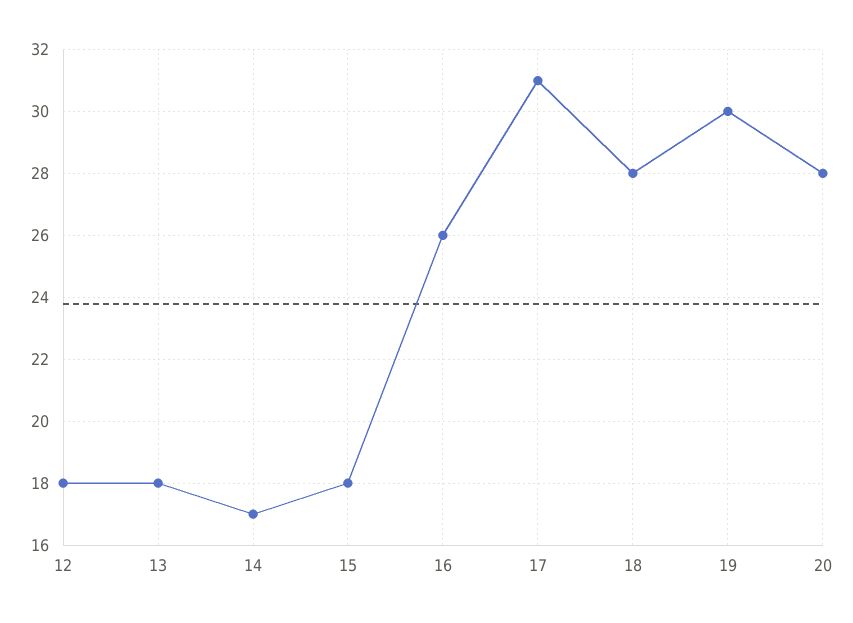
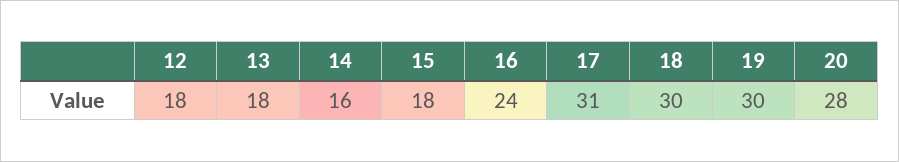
14: 17 -> 16
16: 26 -> 24
18: 28 -> 30

